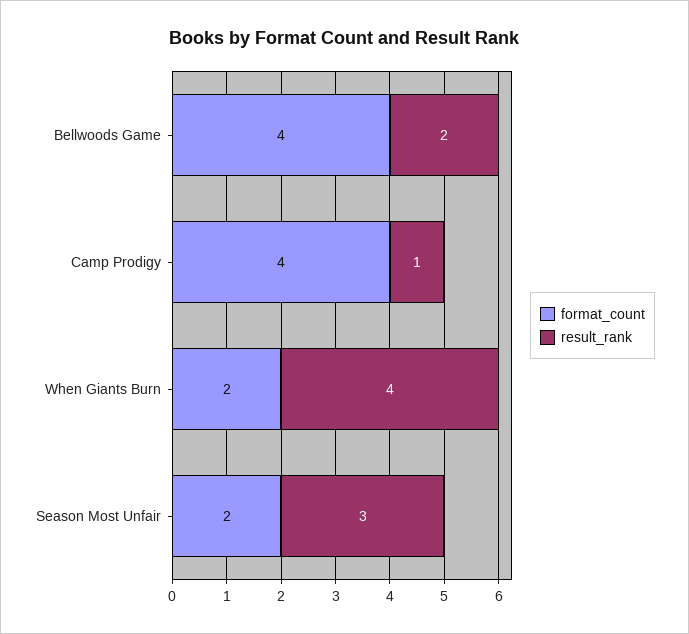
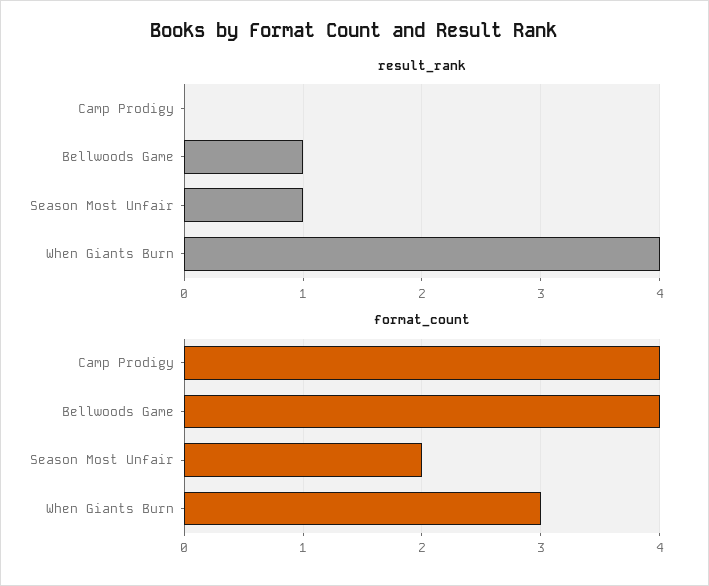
result_rank, Bellwoods Game: 2 -> 1
result_rank, Camp Prodigy: 1 -> 0
format_count, When Giants Burn: 2 -> 3
result_rank, Season Most Unfair: 3 -> 1

